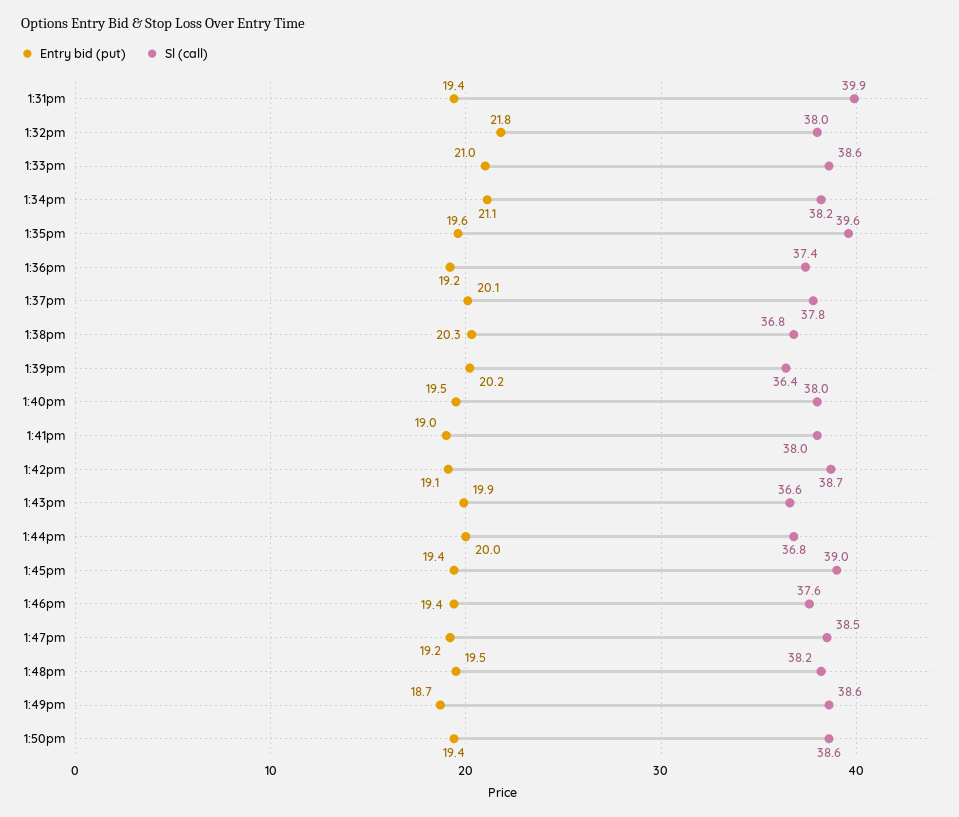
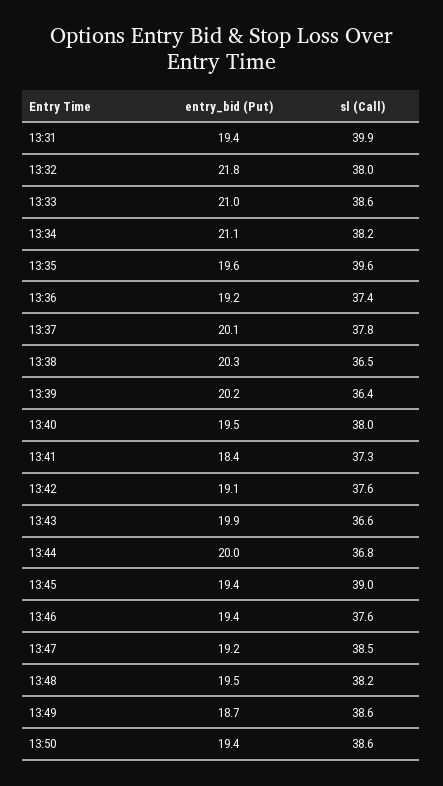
Sl (call), 1:38pm: 36.8 -> 36.5
Entry bid (put), 1:41pm: 19 -> 18.4
Sl (call), 1:41pm: 38 -> 37.3
Sl (call), 1:42pm: 38.7 -> 37.6

